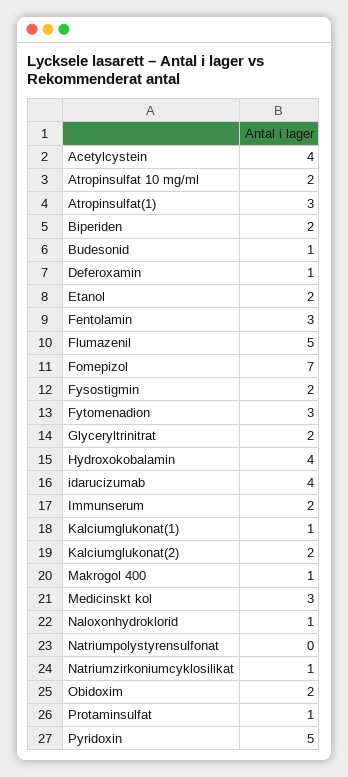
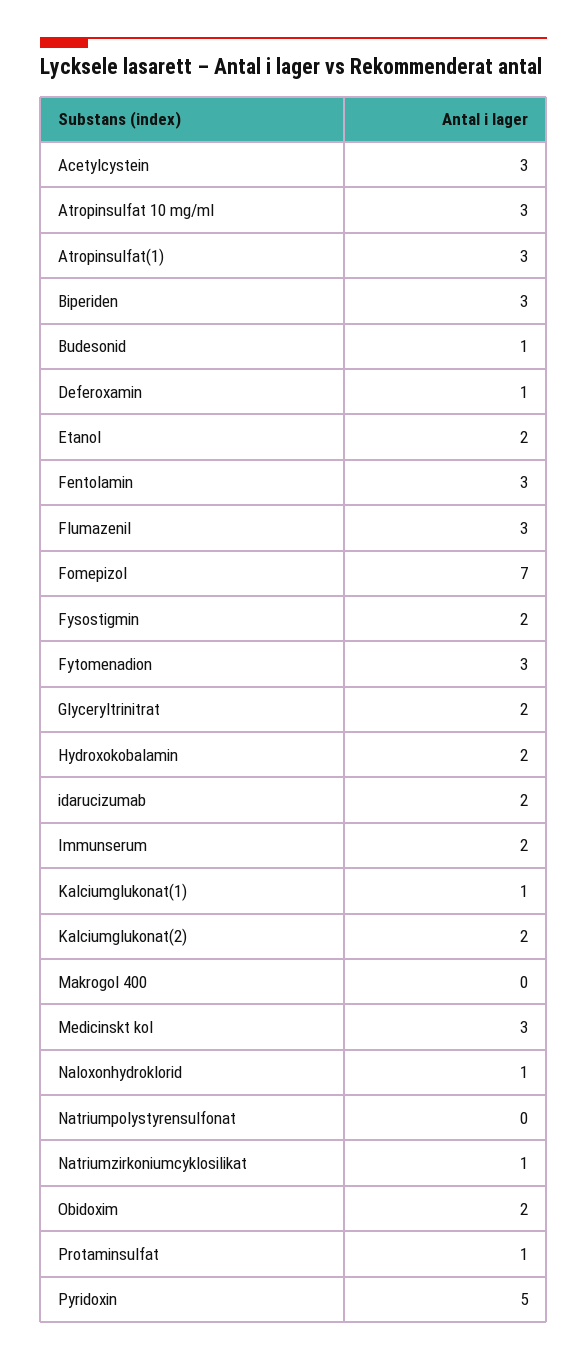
Acetylcystein: 4 -> 3
Atropinsulfat 10 mg/ml: 2 -> 3
Biperiden: 2 -> 3
Flumazenil: 5 -> 3
Hydroxokobalamin: 4 -> 2
idarucizumab: 4 -> 2
Makrogol 400: 1 -> 0

